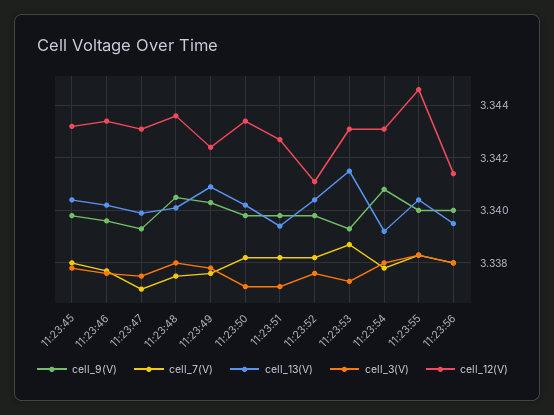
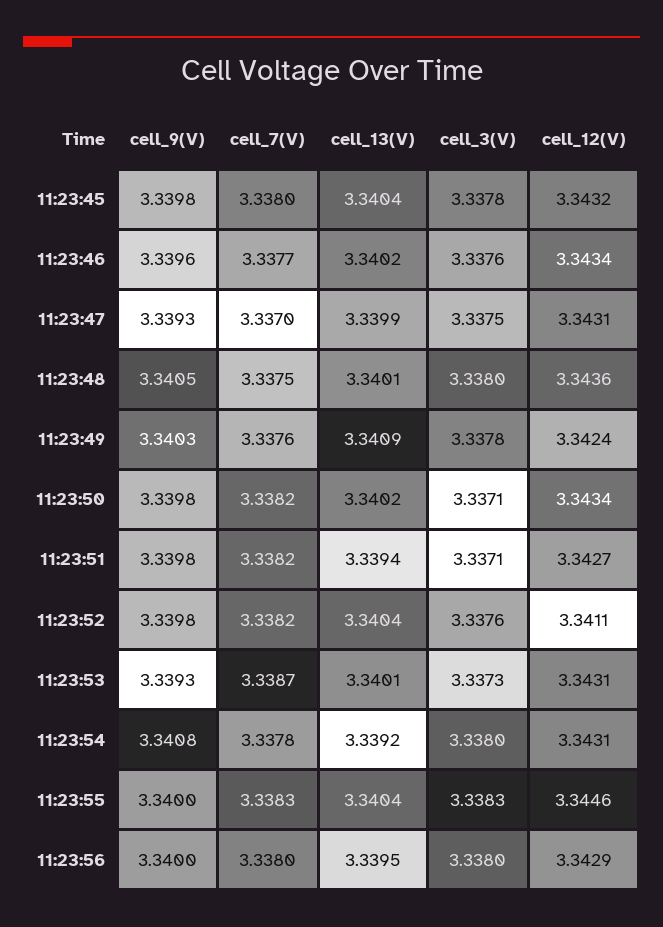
cell_13(V), 11:23:53: 3.3415 -> 3.3401
cell_12(V), 11:23:56: 3.3415 -> 3.3429

